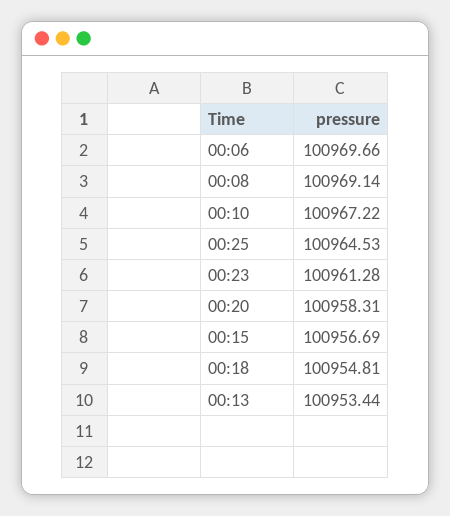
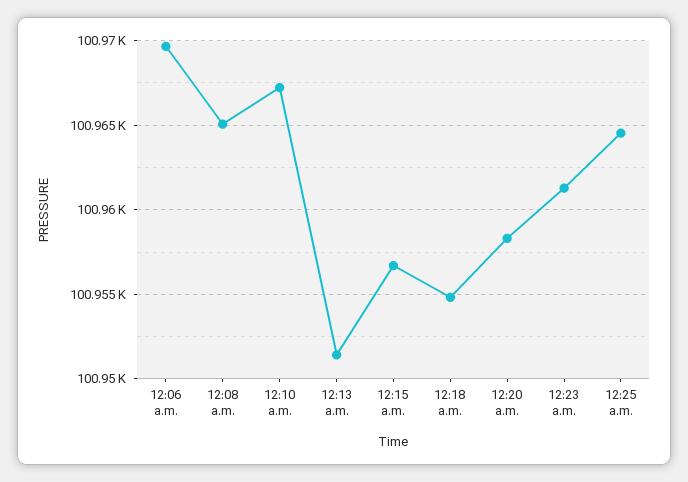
00:08: 100969.14 -> 100965
00:13: 100953.44 -> 100951.5

